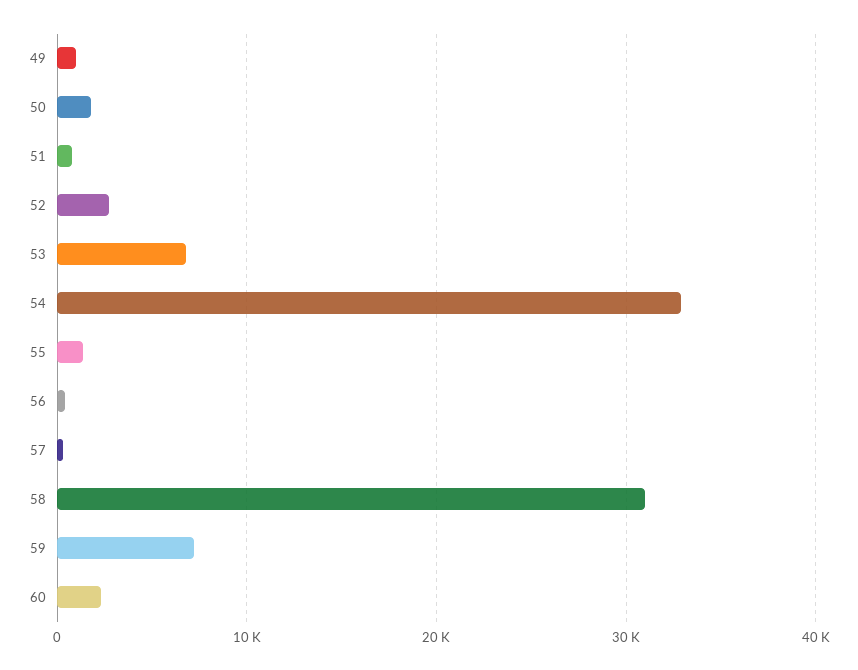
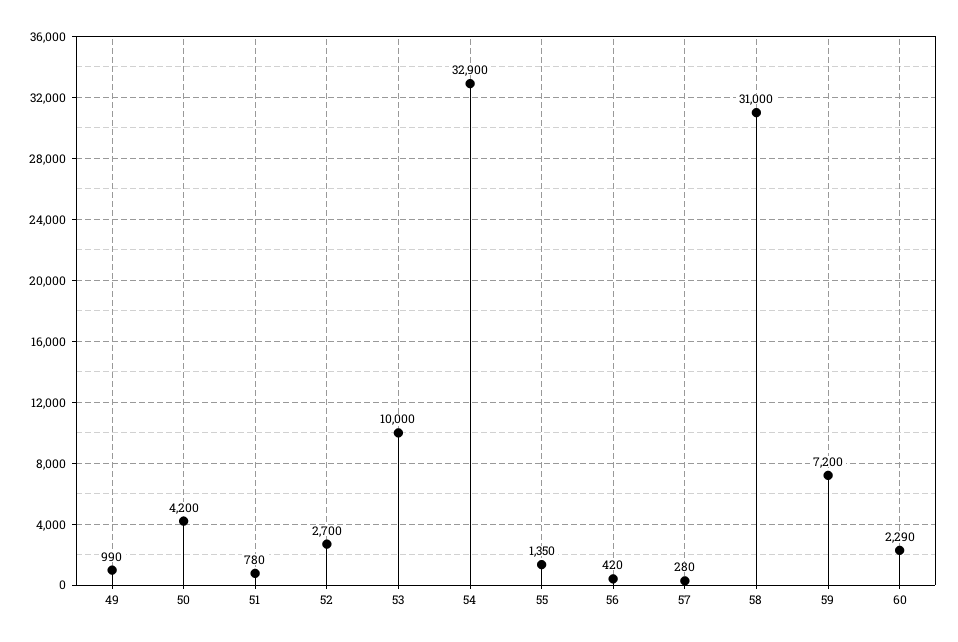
50: 2000 -> 4200
53: 7000 -> 10000

